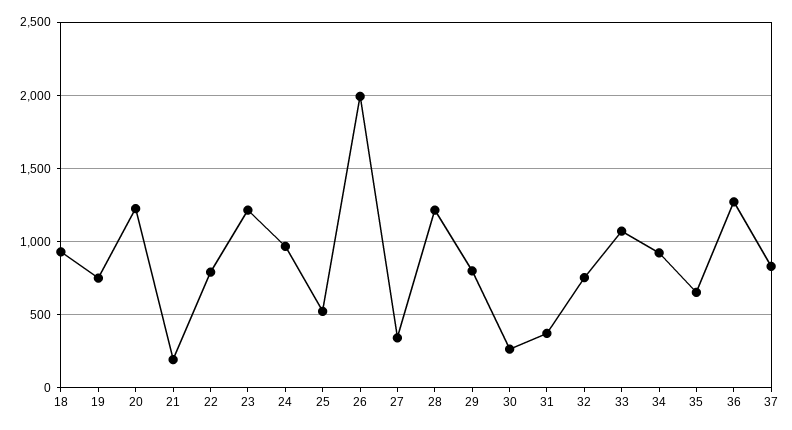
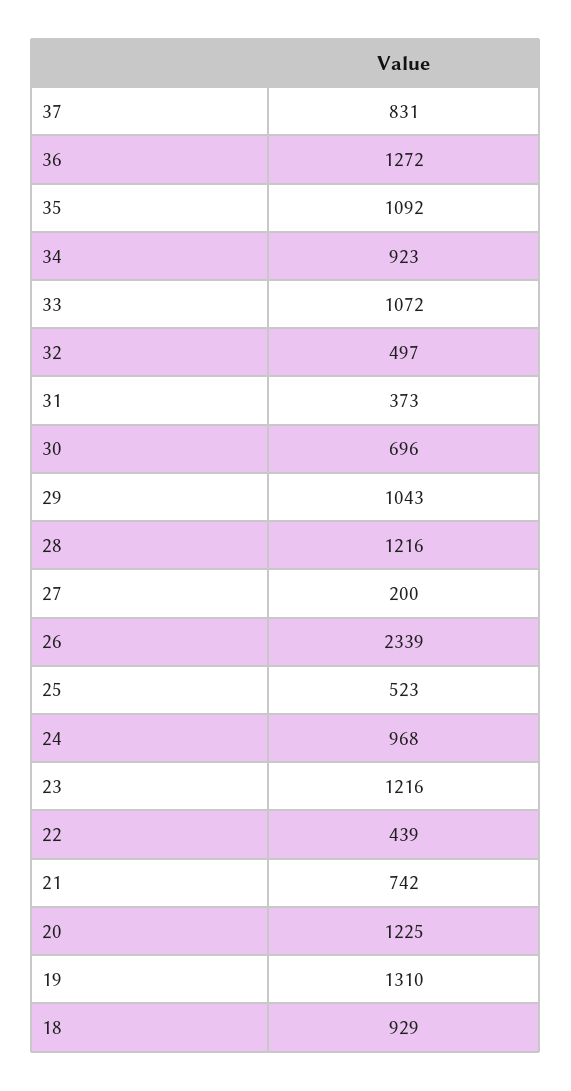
19: 750 -> 1310
21: 200 -> 742
22: 800 -> 439
26: 2000 -> 2339
27: 350 -> 200
29: 800 -> 1043
30: 250 -> 696
32: 750 -> 497
35: 650 -> 1092

